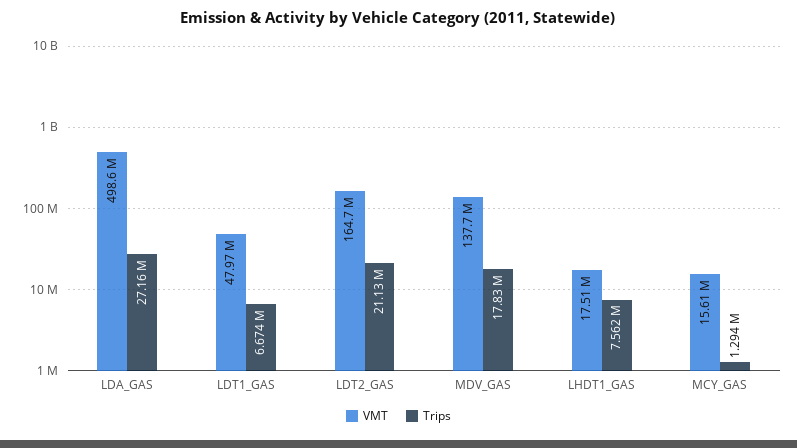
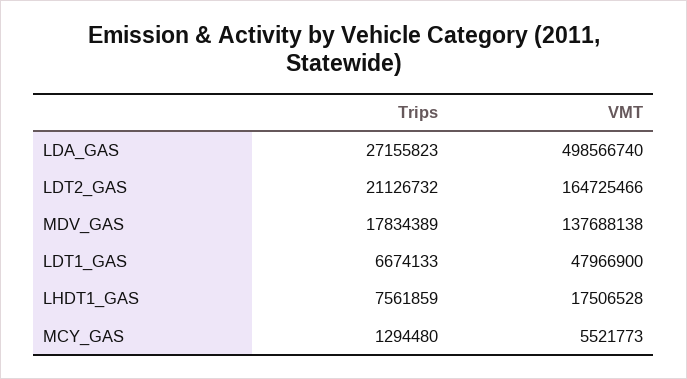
VMT, MCY_GAS: 15610000 -> 5521773

